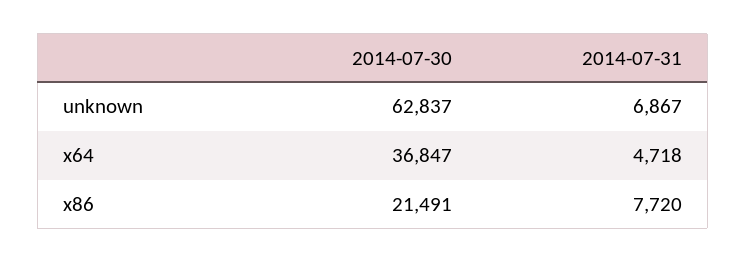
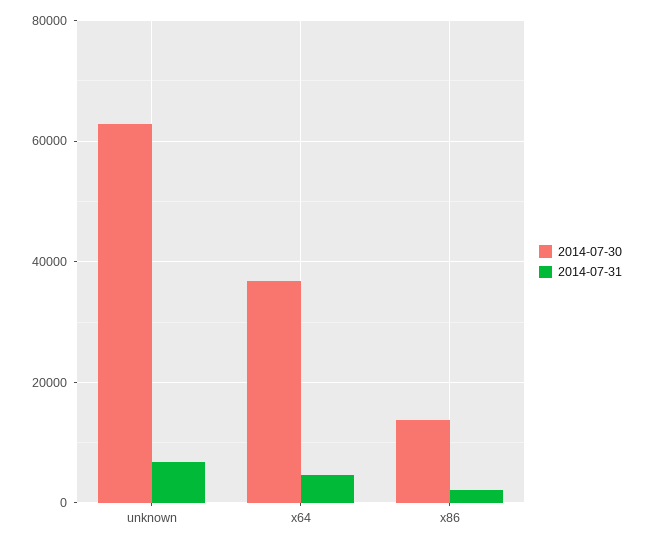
2014-07-30, x86: 21491 -> 14000
2014-07-31, x86: 7720 -> 2000

